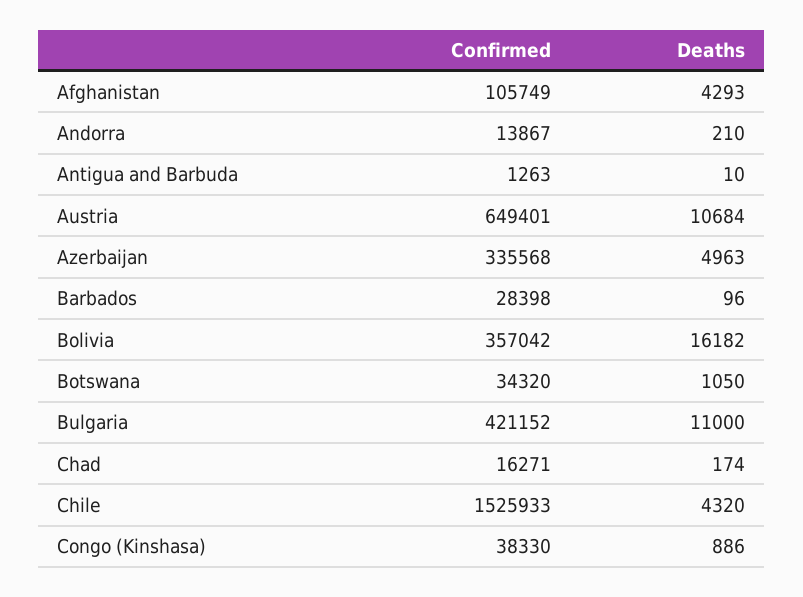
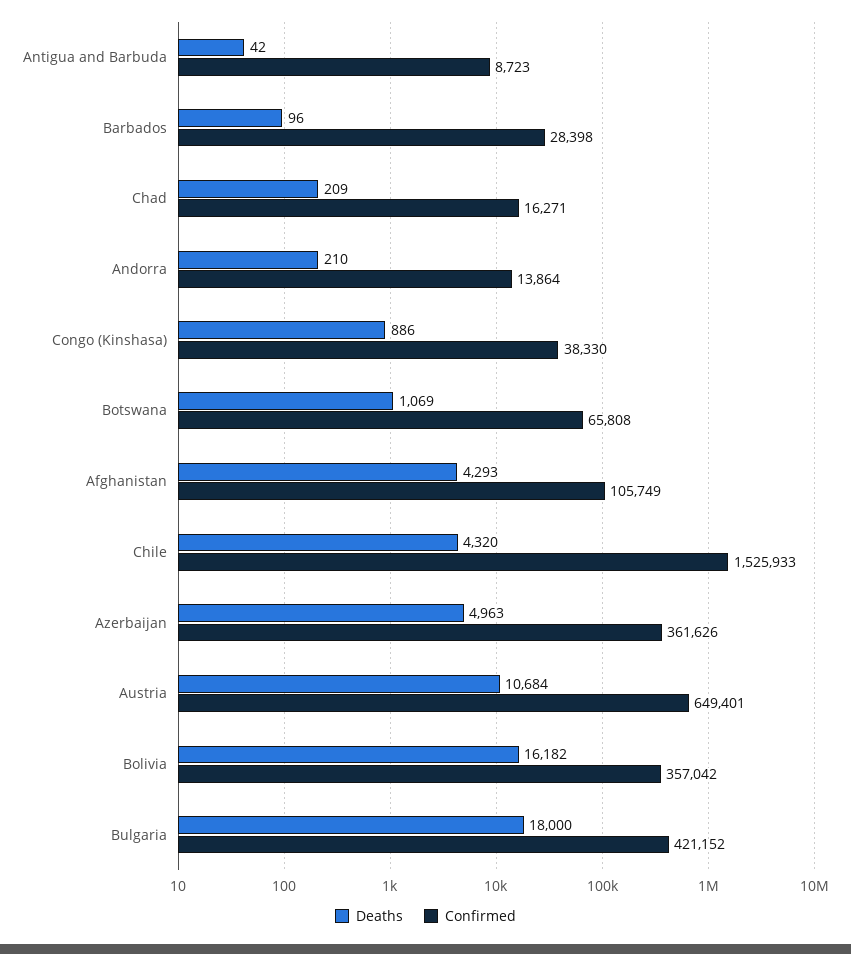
Confirmed, Andorra: 13867 -> 13864
Confirmed, Antigua and Barbuda: 1263 -> 8723
Deaths, Antigua and Barbuda: 10 -> 42
Confirmed, Azerbaijan: 335568 -> 361626
Confirmed, Botswana: 34320 -> 65808
Deaths, Botswana: 1050 -> 1069
Deaths, Bulgaria: 11000 -> 18000
Deaths, Chad: 174 -> 209

